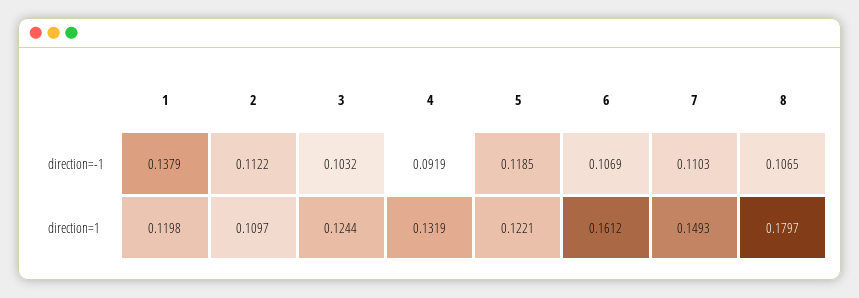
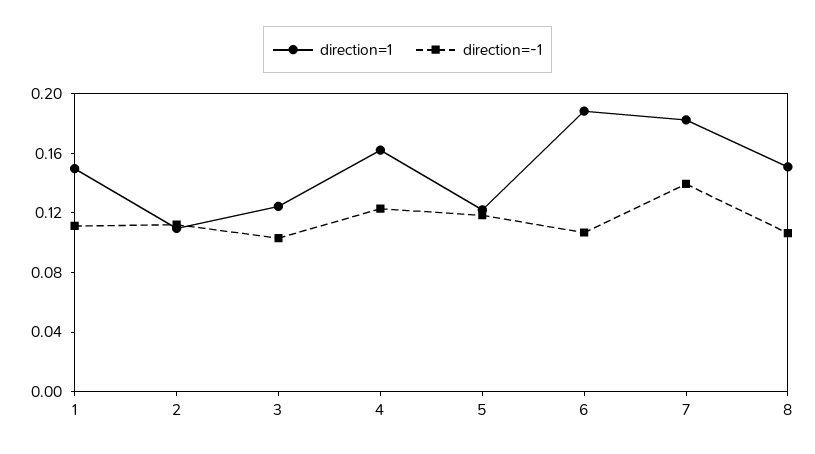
direction=-1, 1: 0.1379 -> 0.11
direction=-1, 4: 0.0919 -> 0.12
direction=-1, 7: 0.1103 -> 0.14
direction=1, 1: 0.1198 -> 0.15
direction=1, 4: 0.1319 -> 0.16
direction=1, 6: 0.1612 -> 0.19
direction=1, 7: 0.1493 -> 0.18
direction=1, 8: 0.1797 -> 0.15

